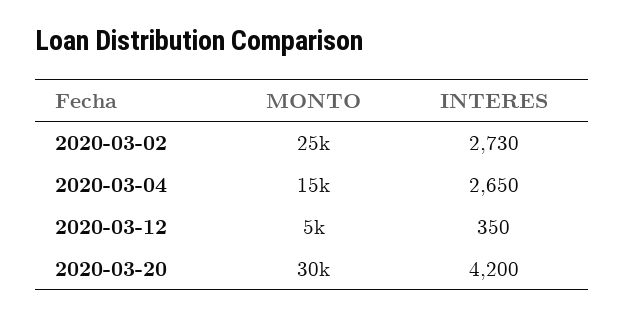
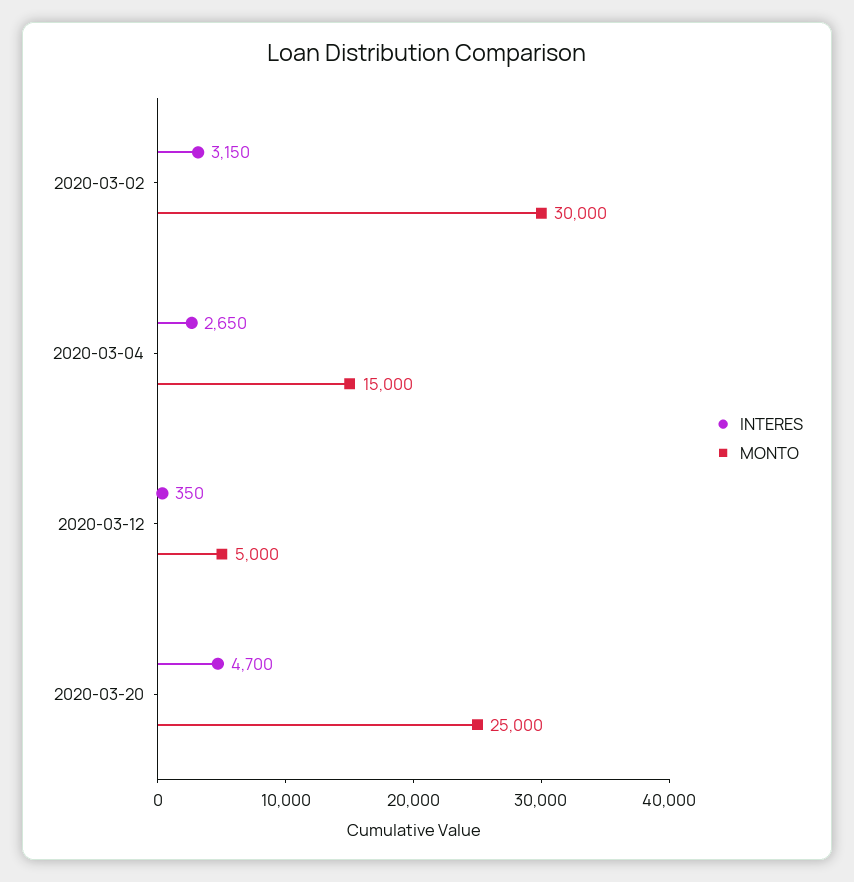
MONTO, 2020-03-02: 25000 -> 30000
INTERES, 2020-03-02: 2730 -> 3150
MONTO, 2020-03-20: 30000 -> 25000
INTERES, 2020-03-20: 4200 -> 4700

